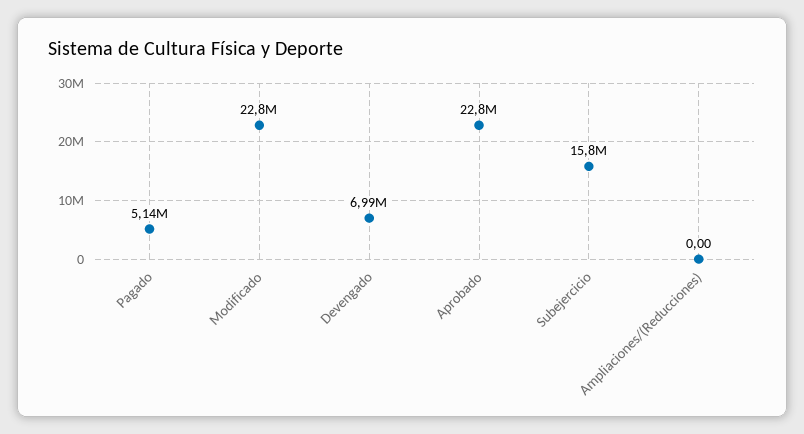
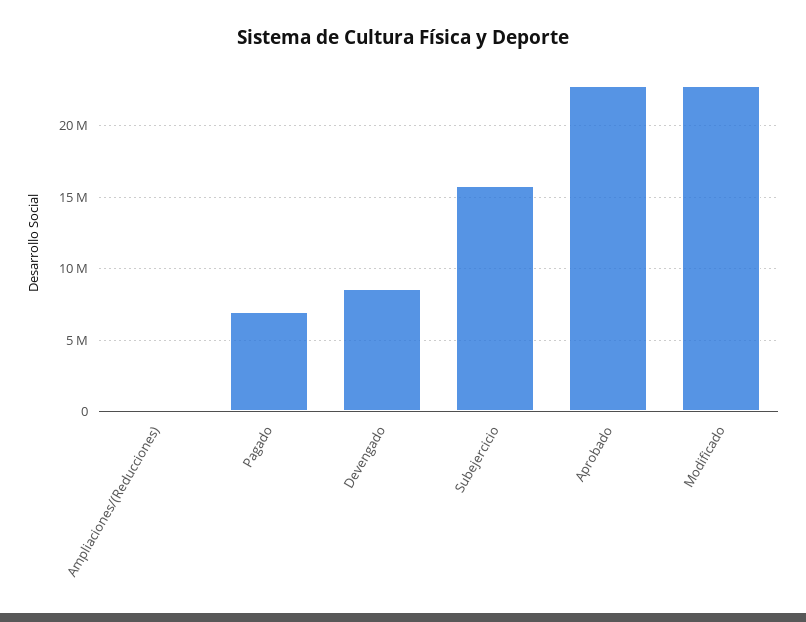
Pagado: 5140000 -> 7000000
Devengado: 6990000 -> 8500000

